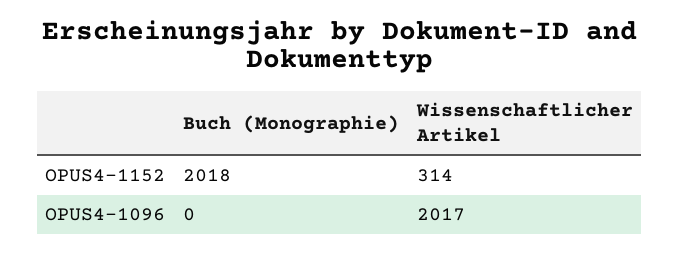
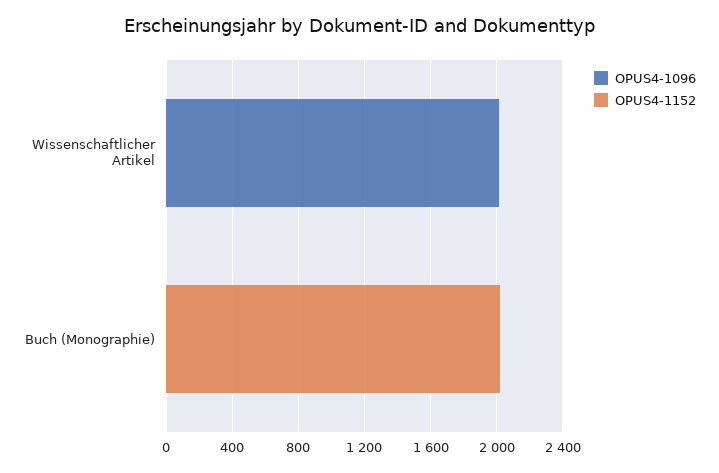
OPUS4-1152, Wissenschaftlicher Artikel: 314 -> 0

